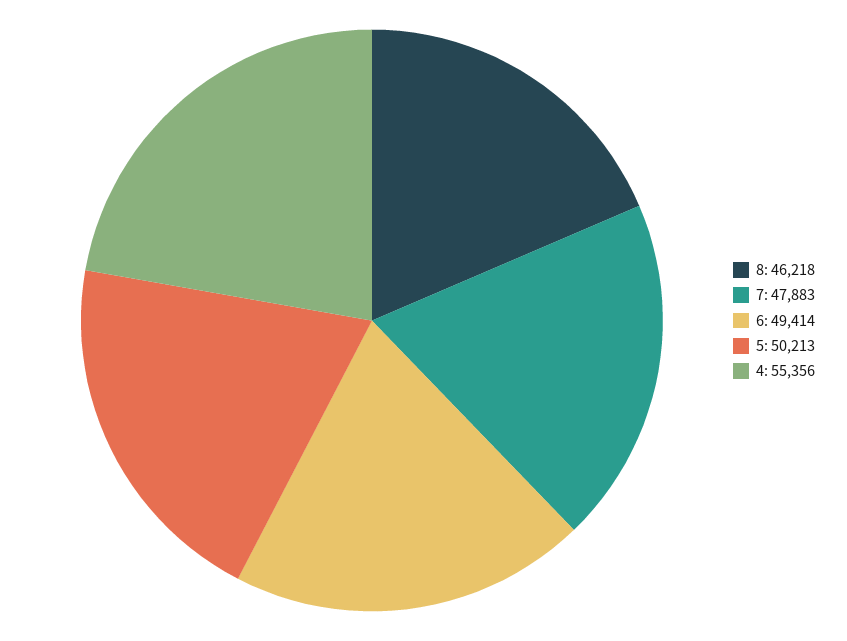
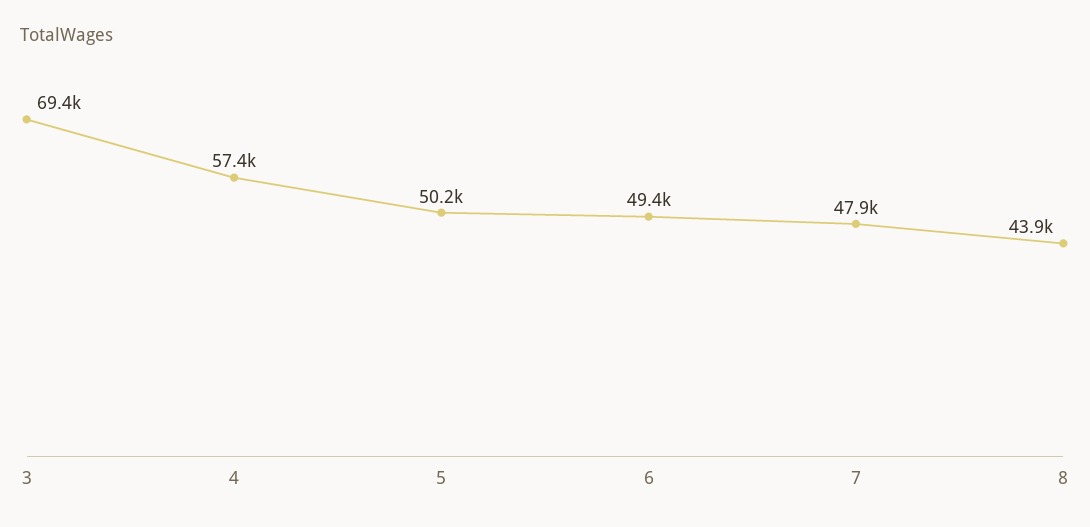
8: 46218 -> 43900
4: 55356 -> 57400
3: none -> 69400

